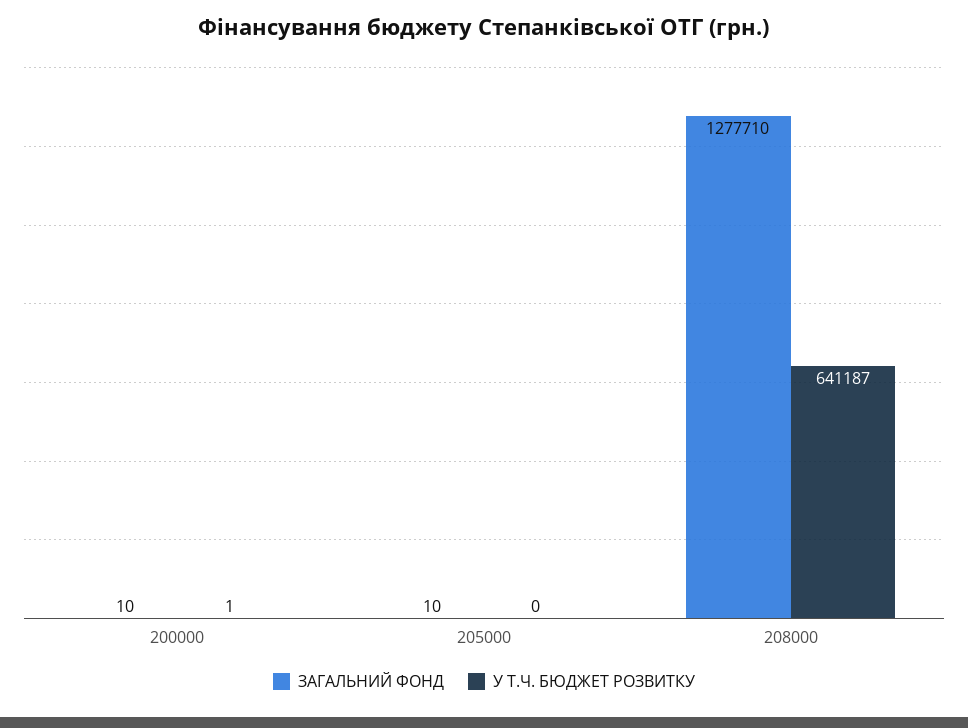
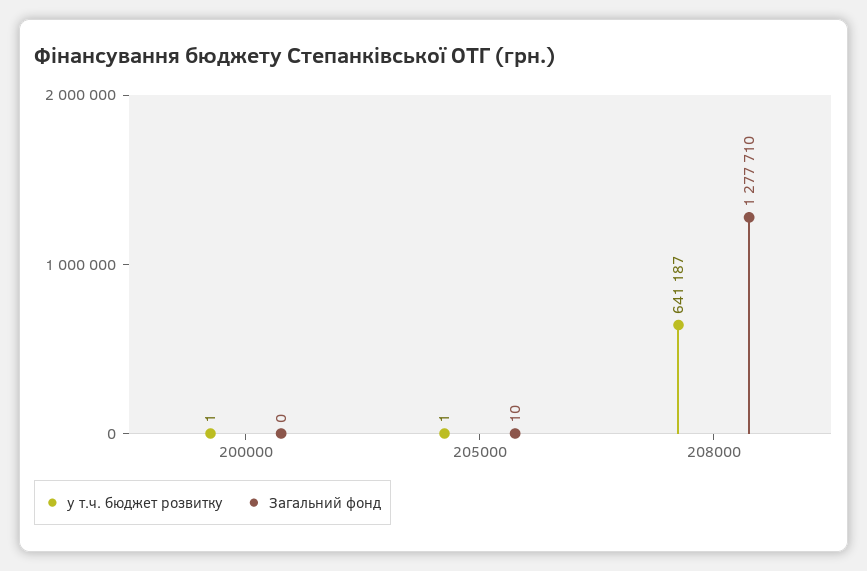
ЗАГАЛЬНИЙ ФОНД, 200000: 10 -> 0
У Т.Ч. БЮДЖЕТ РОЗВИТКУ, 205000: 0 -> 1

